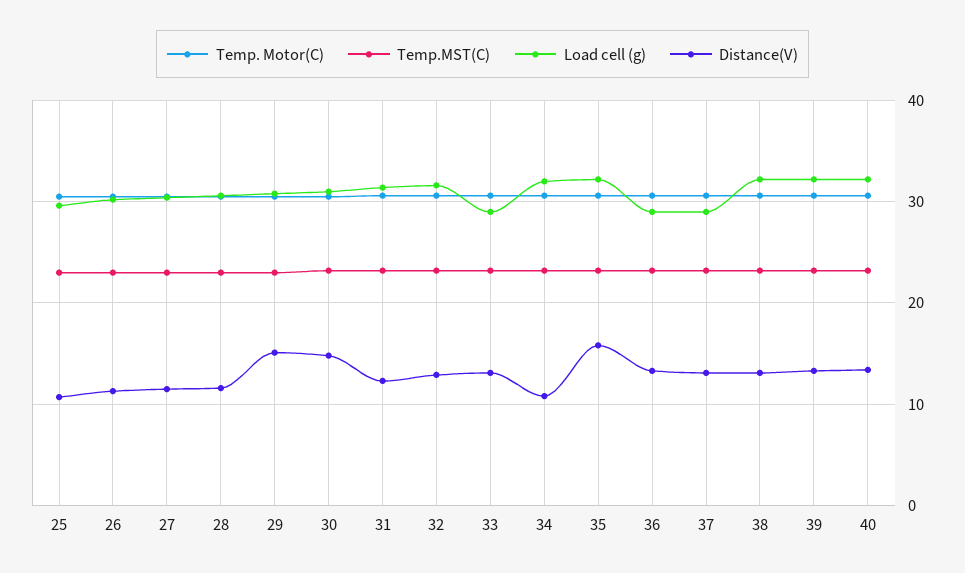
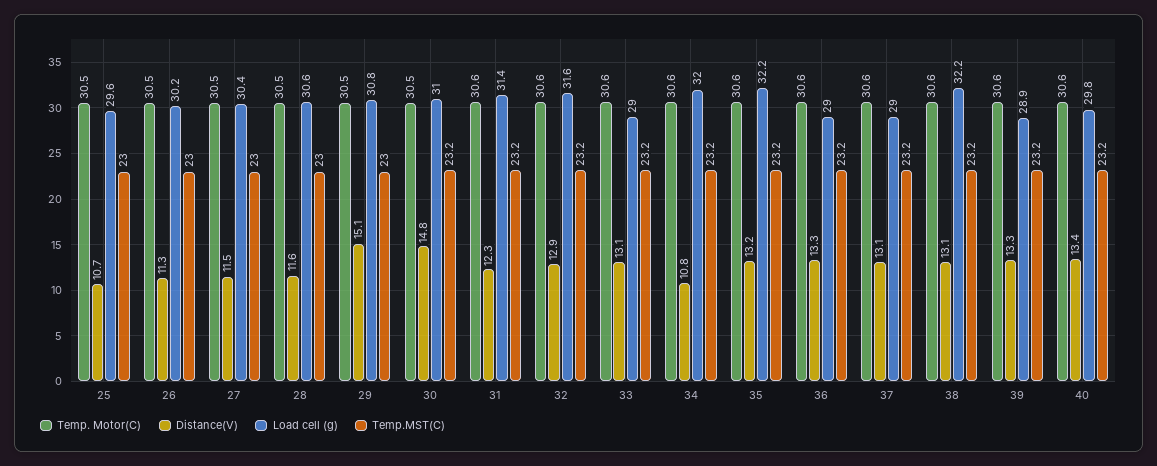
Distance(V), 35: 16 -> 13.2
Load cell (g), 39: 32 -> 28.9
Load cell (g), 40: 32 -> 29.8

